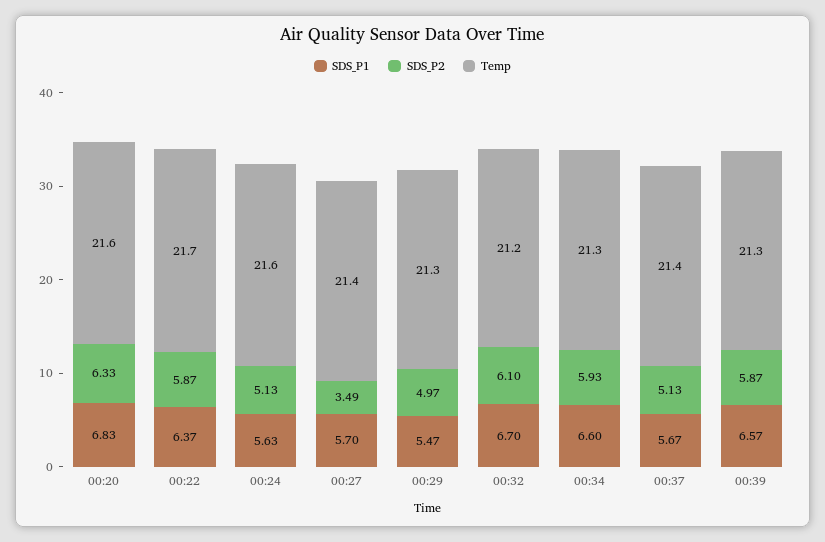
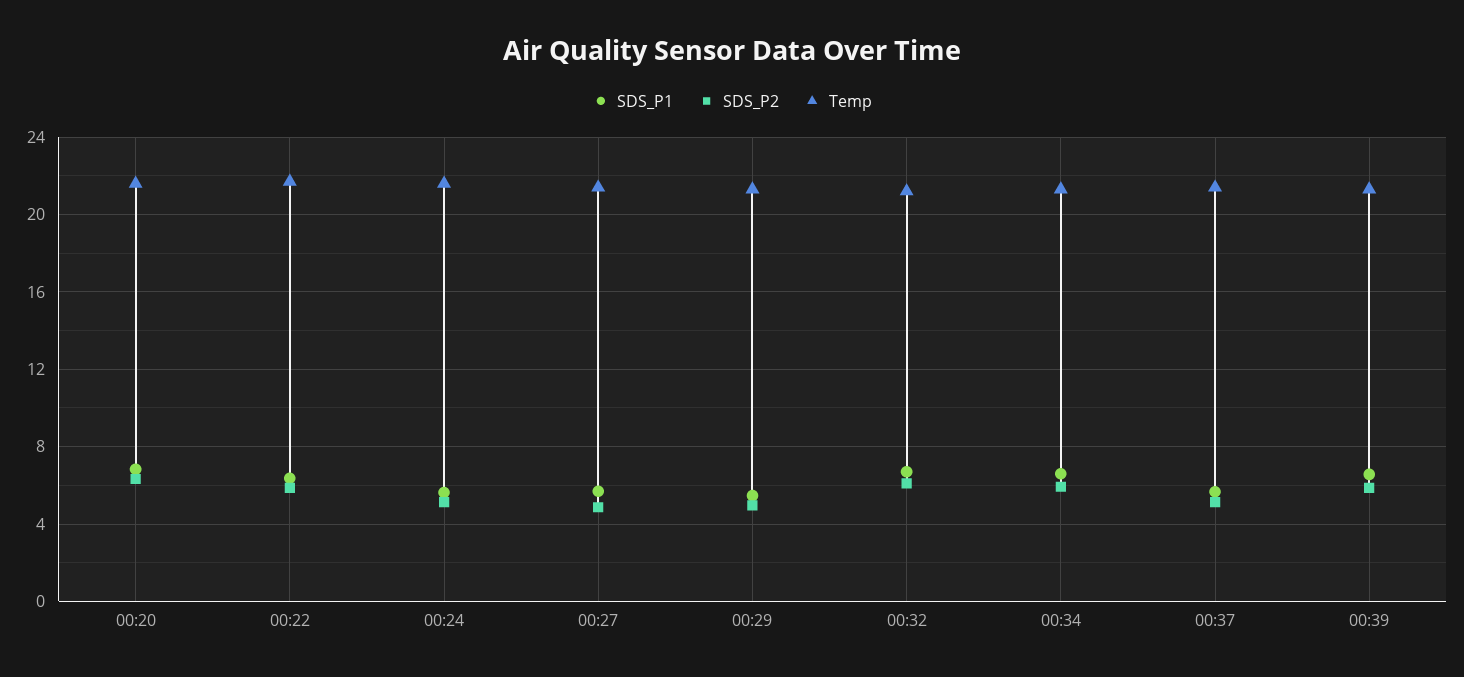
SDS_P2, 00:27: 3.49 -> 5

